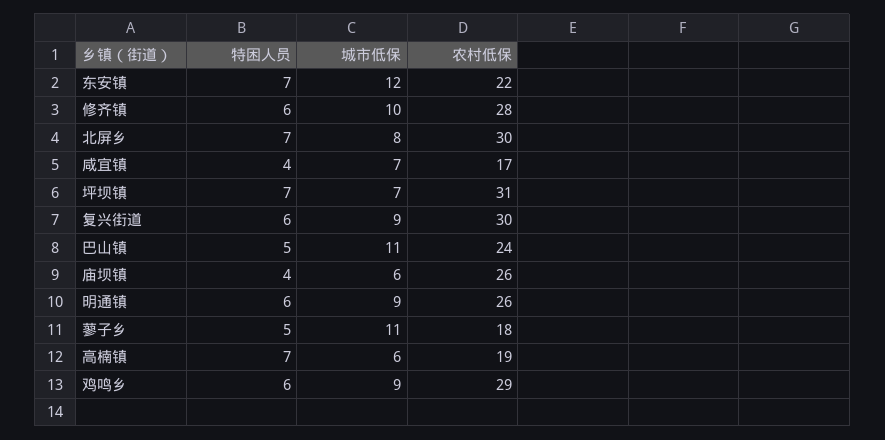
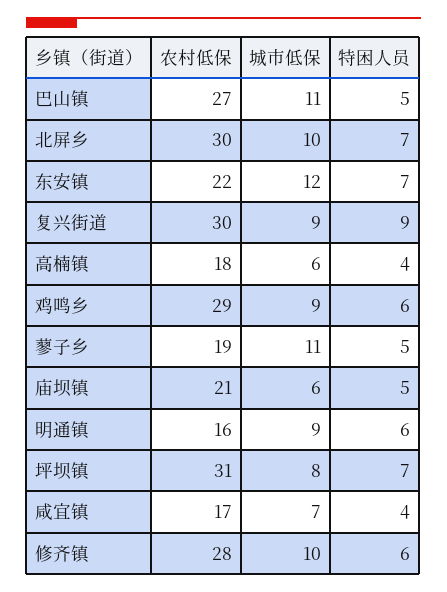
城市低保, 北屏乡: 8 -> 10
城市低保, 坪坝镇: 7 -> 8
特困人员, 复兴街道: 6 -> 9
农村低保, 巴山镇: 24 -> 27
特困人员, 庙坝镇: 4 -> 5
农村低保, 庙坝镇: 26 -> 21
农村低保, 明通镇: 26 -> 16
农村低保, 蓼子乡: 18 -> 19
特困人员, 高楠镇: 7 -> 4
农村低保, 高楠镇: 19 -> 18

